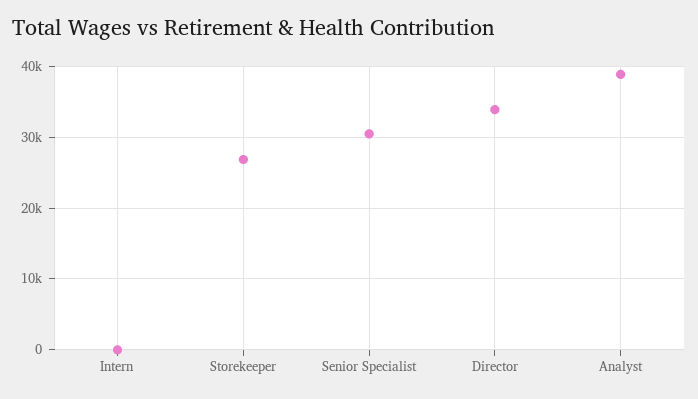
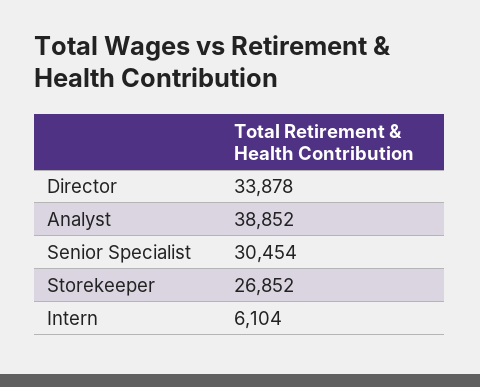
Intern: 0 -> 6104

